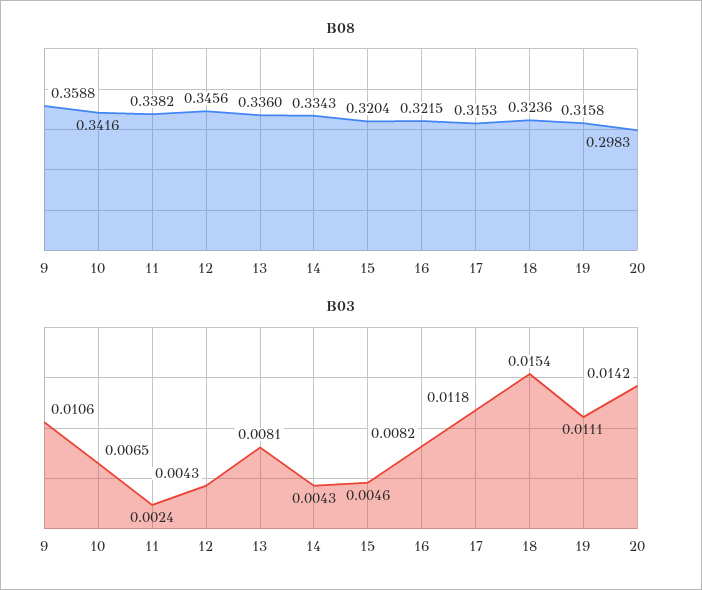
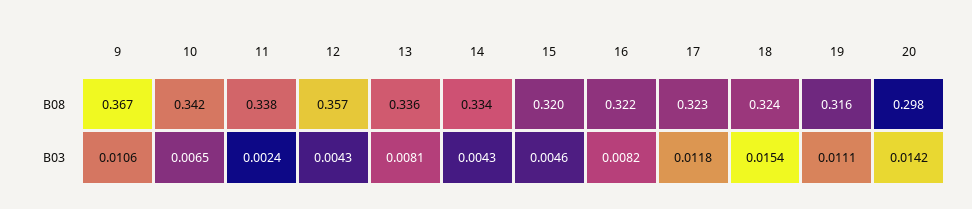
B08, 9: 0.3588 -> 0.367
B08, 12: 0.3456 -> 0.357
B08, 17: 0.3153 -> 0.323

